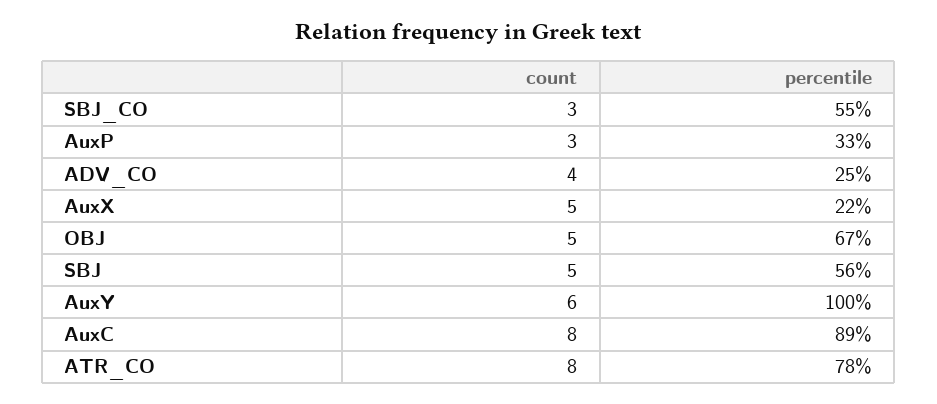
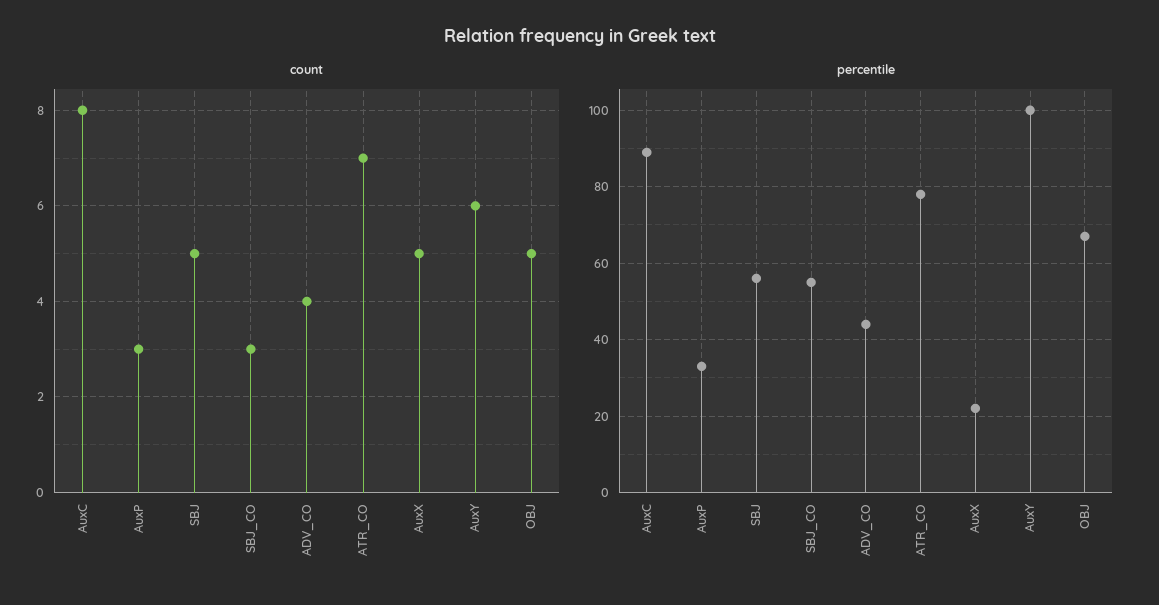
percentile, ADV_CO: 25 -> 45
count, ATR_CO: 8 -> 7

